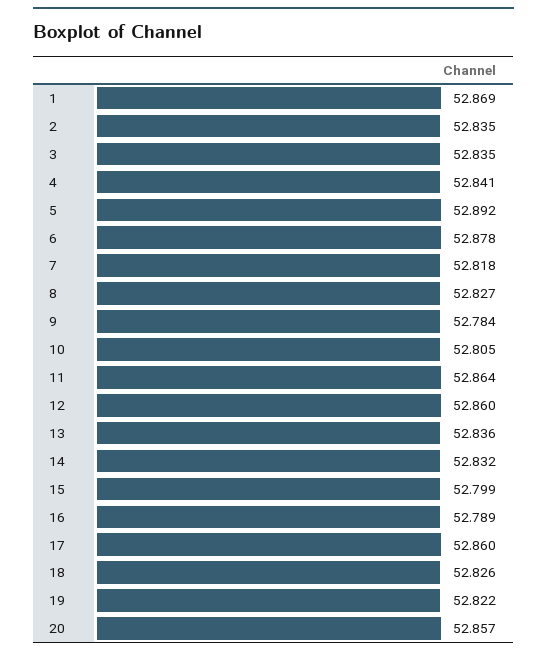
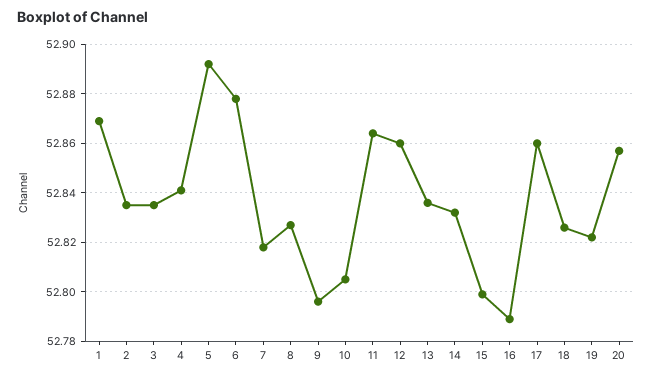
9: 52.784 -> 52.795

